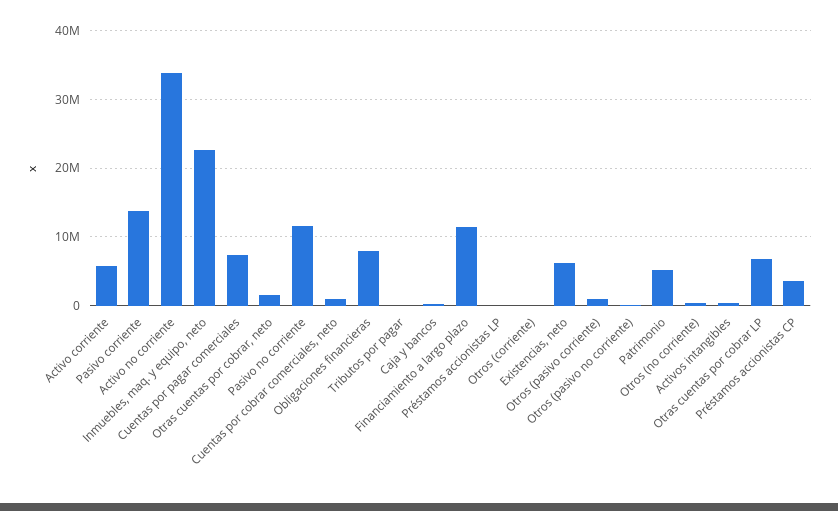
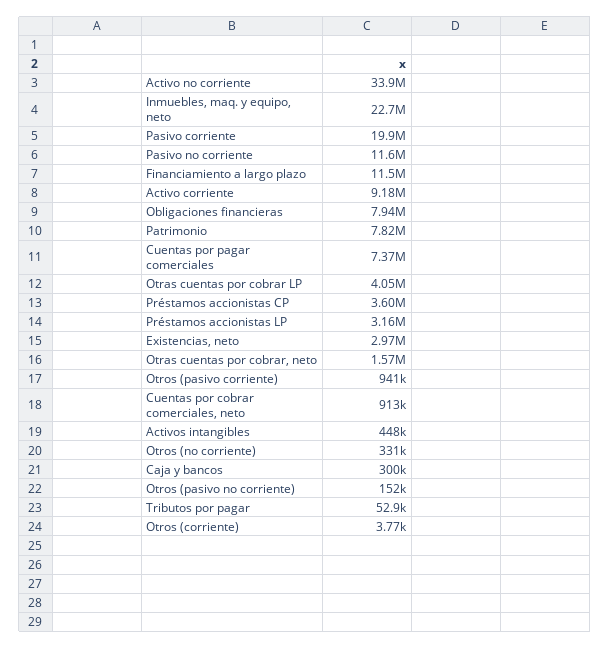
Activo corriente: 6000000 -> 9180000
Pasivo corriente: 14000000 -> 19900000
Préstamos accionistas LP: 0 -> 3160000
Existencias, neto: 6000000 -> 2970000
Patrimonio: 5000000 -> 7820000
Otras cuentas por cobrar LP: 7000000 -> 4050000

